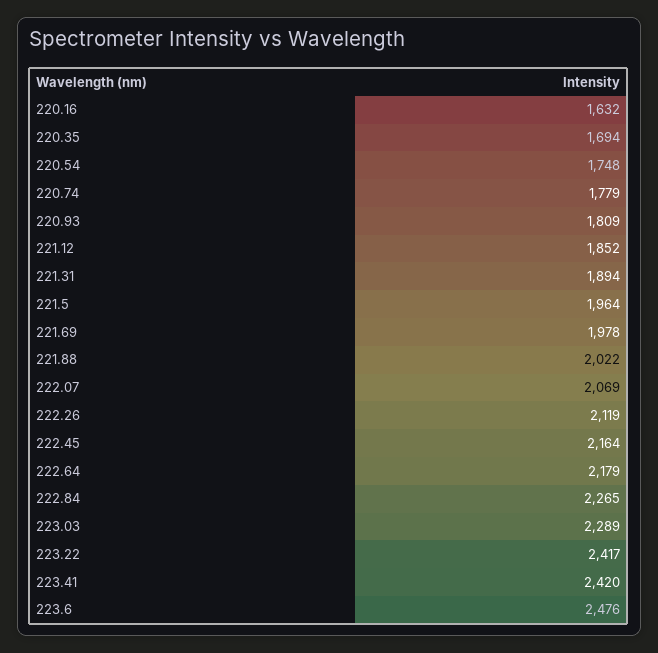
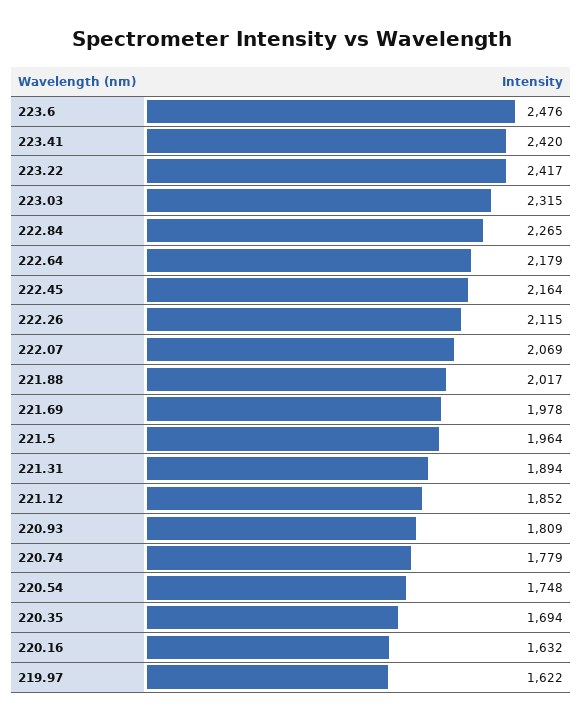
221.88: 2022 -> 2017
222.26: 2119 -> 2115
223.03: 2289 -> 2315
219.97: none -> 1622

